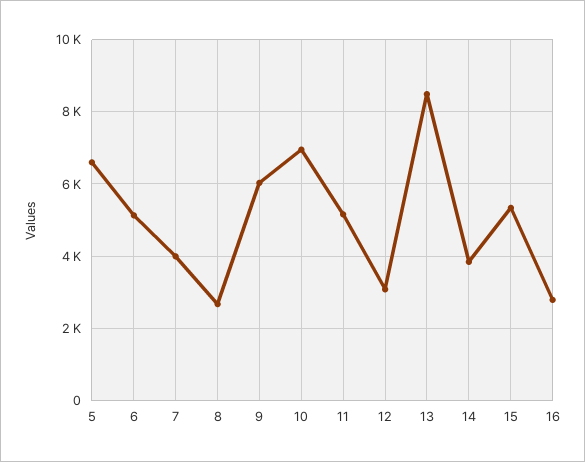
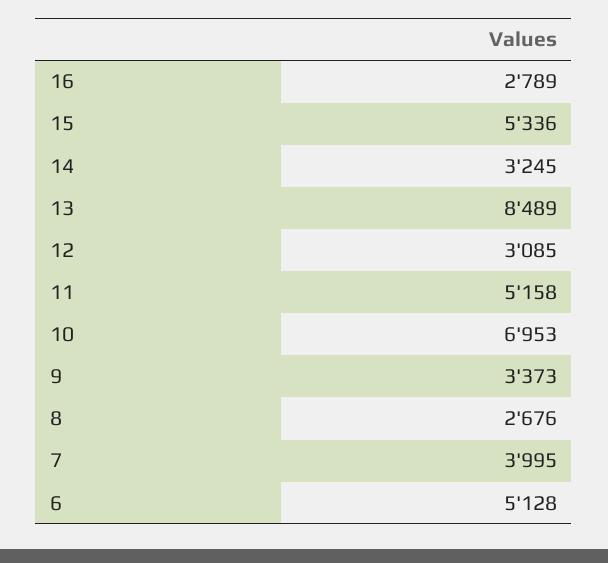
5: 6600 -> none
9: 6000 -> 3373
14: 3800 -> 3245

